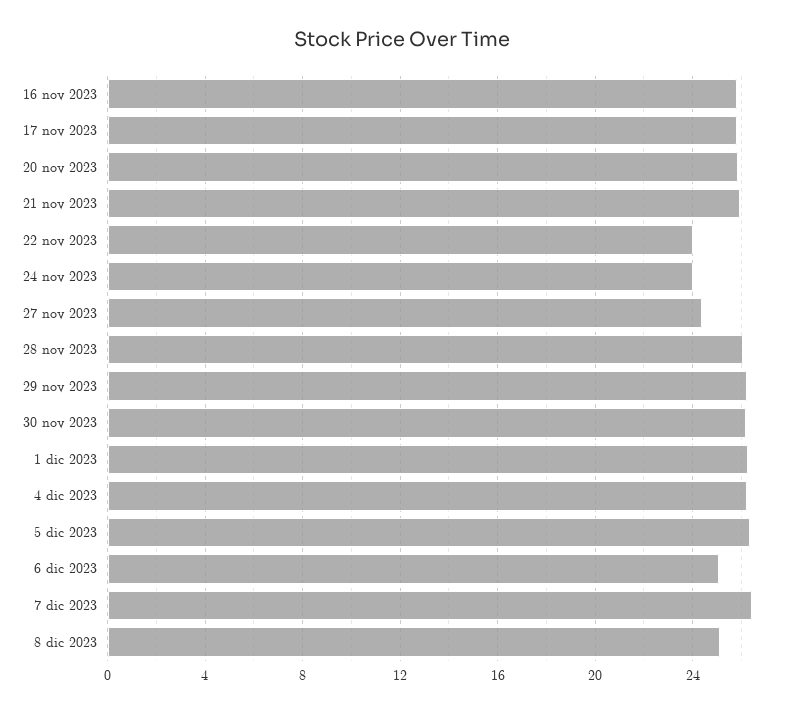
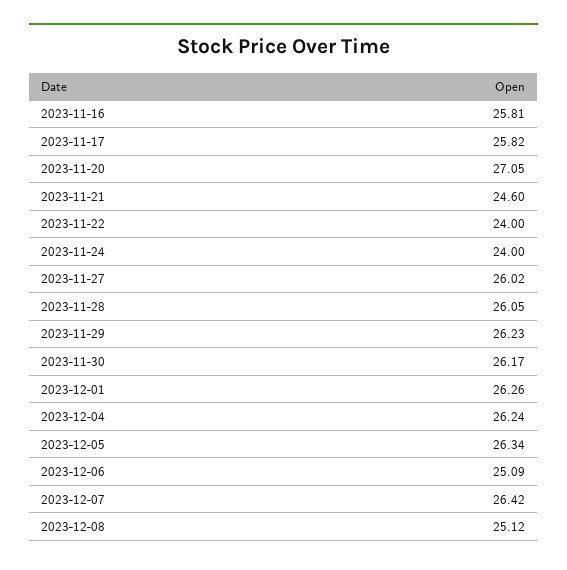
20 nov 2023: 26 -> 27.05
21 nov 2023: 26 -> 24.6
27 nov 2023: 24.5 -> 26.02

